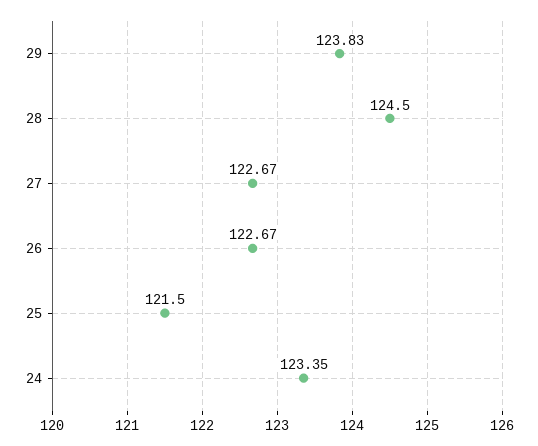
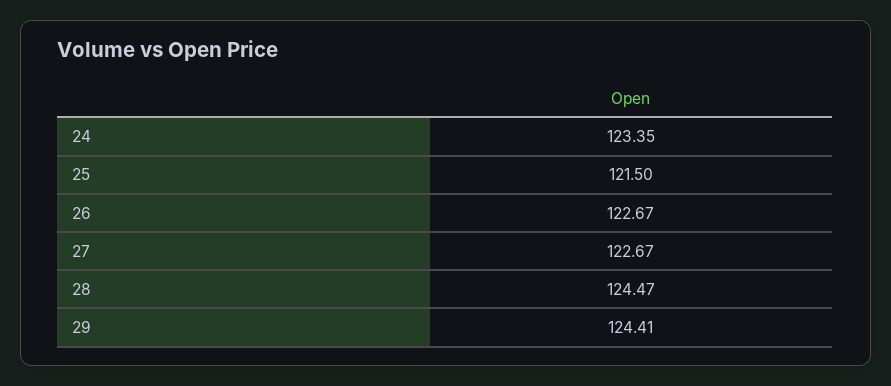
29: 123.83 -> 124.41
28: 124.5 -> 124.47

